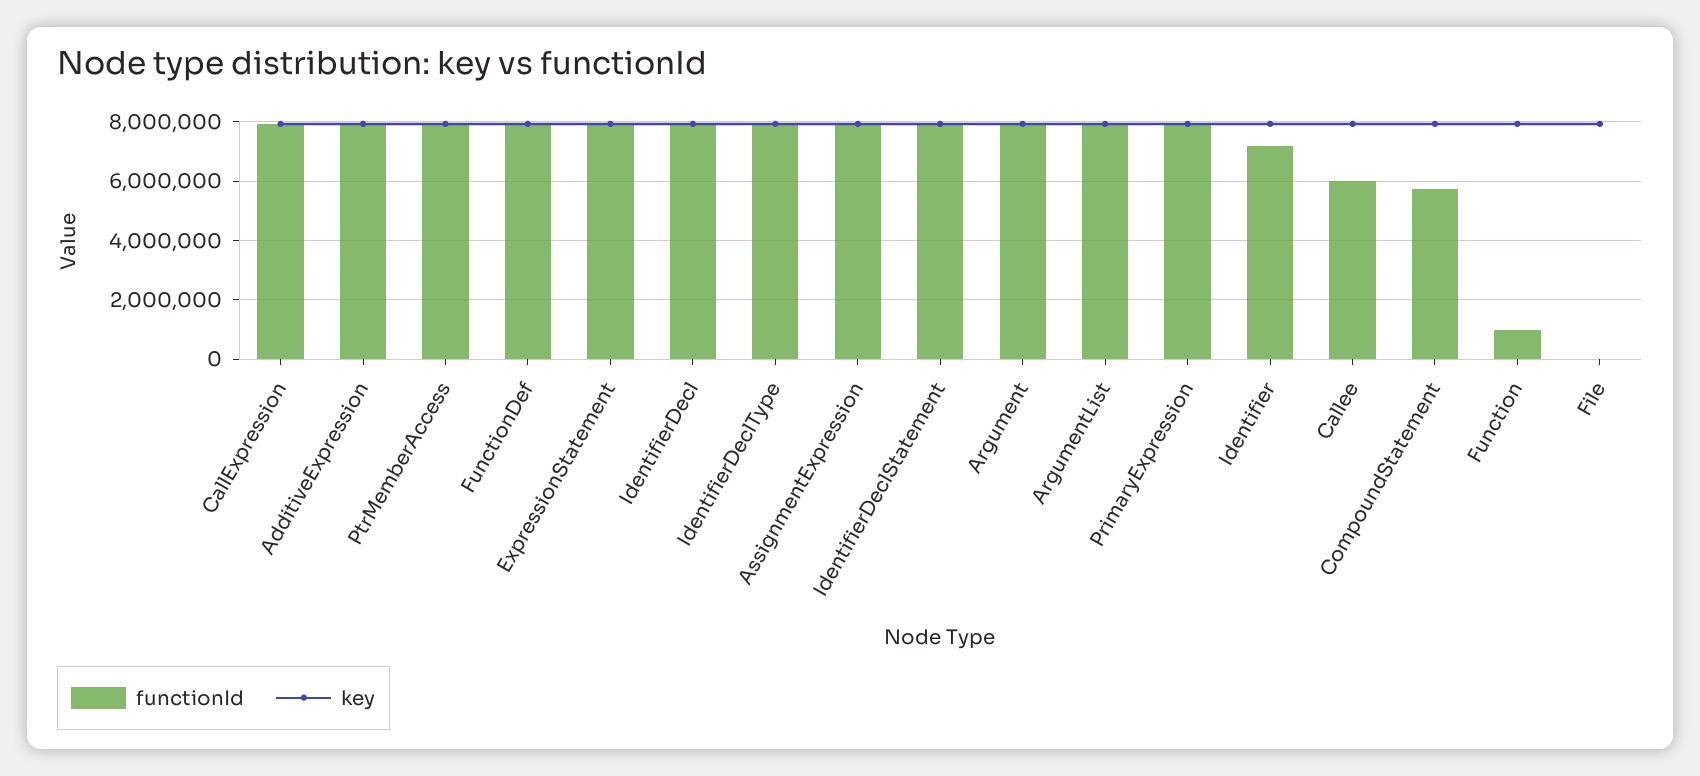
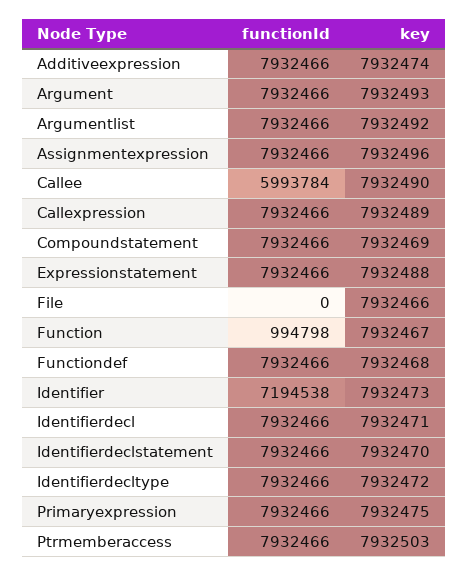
functionId, CompoundStatement: 5750000 -> 7932466

